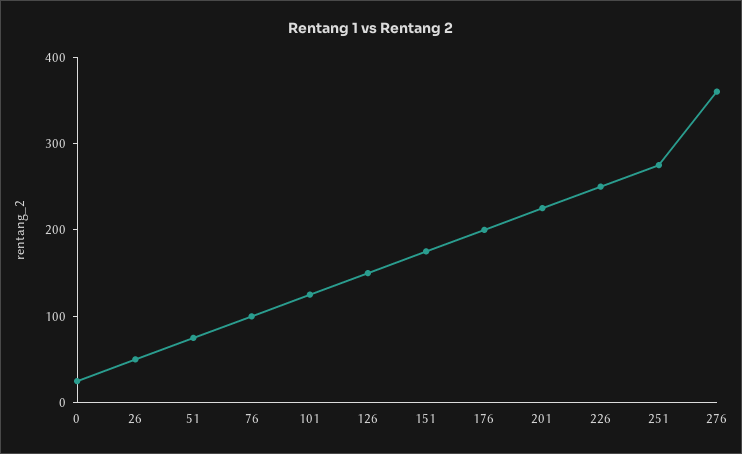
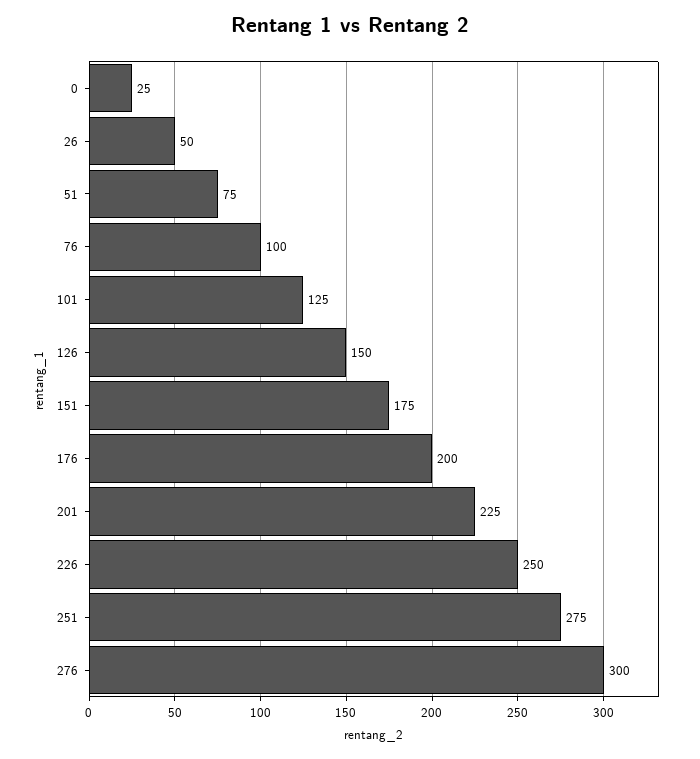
276: 360 -> 300

